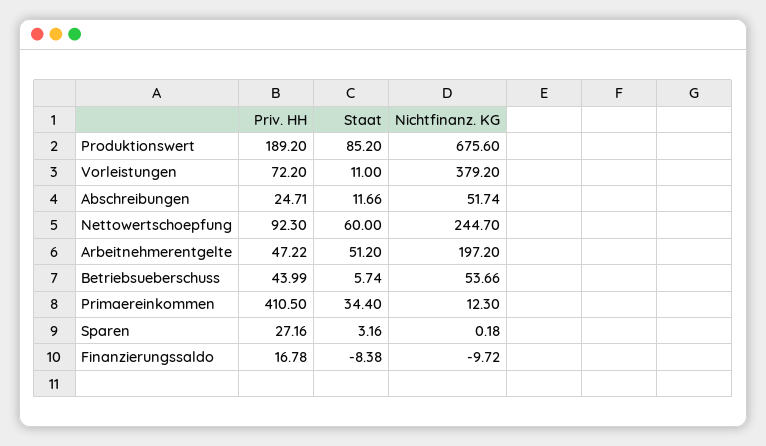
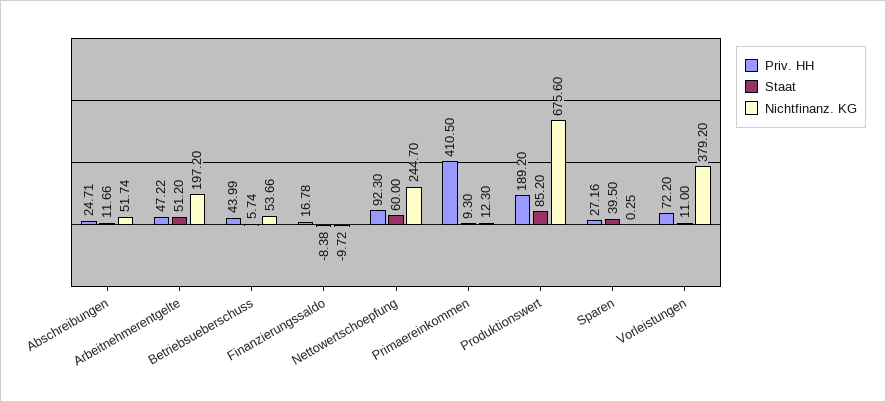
Staat, Primaereinkommen: 34.4 -> 9.3
Staat, Sparen: 3.16 -> 39.5
Nichtfinanz. KG, Sparen: 0.18 -> 0.25

